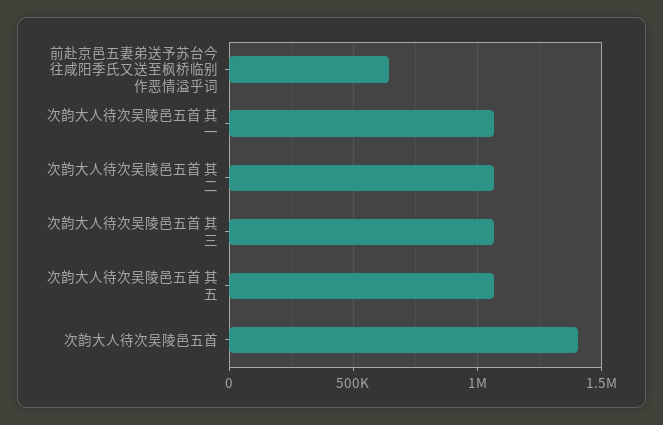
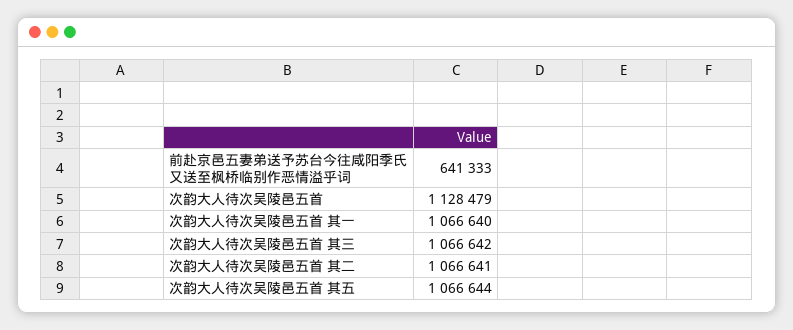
次韵大人待次吴陵邑五首: 1400000 -> 1128479

